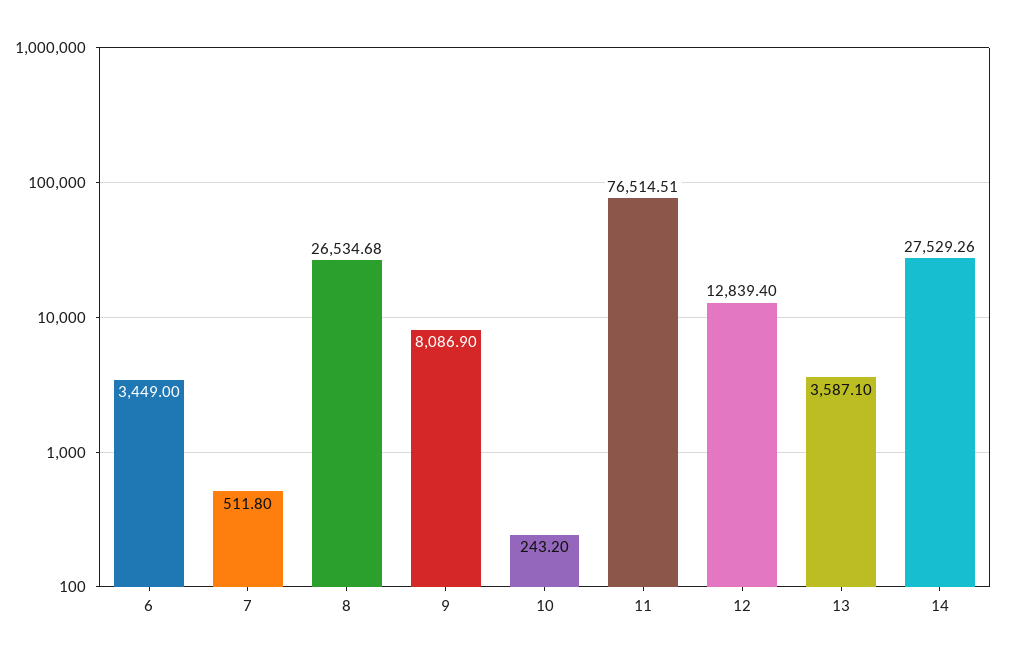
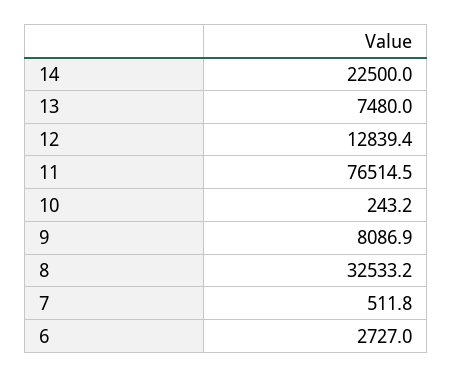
6: 3449 -> 2727
8: 26534.68 -> 32533.2
13: 3587.1 -> 7480
14: 27529.26 -> 22500

